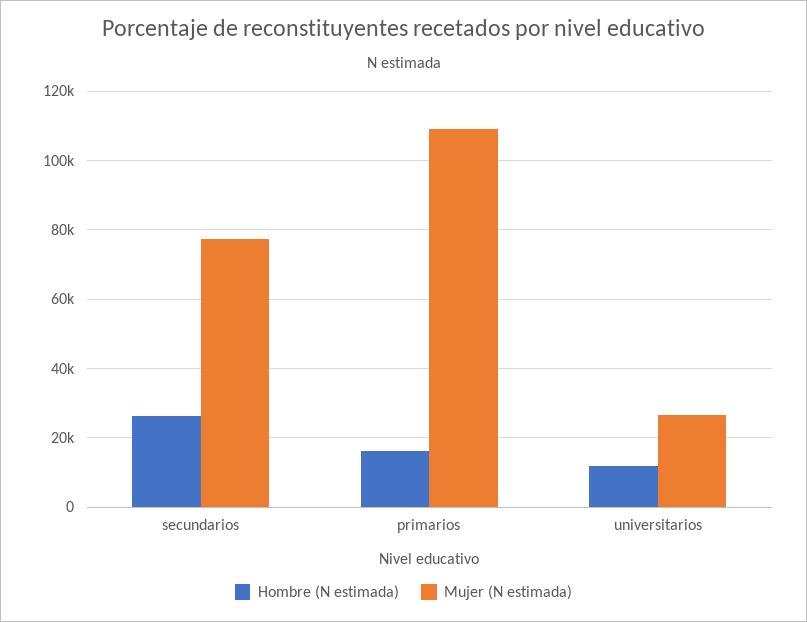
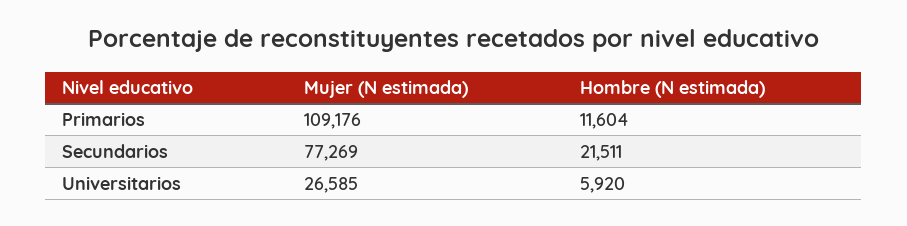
Hombre (N estimada), secundarios: 26000 -> 21511
Hombre (N estimada), primarios: 16000 -> 11604
Hombre (N estimada), universitarios: 12000 -> 5920

